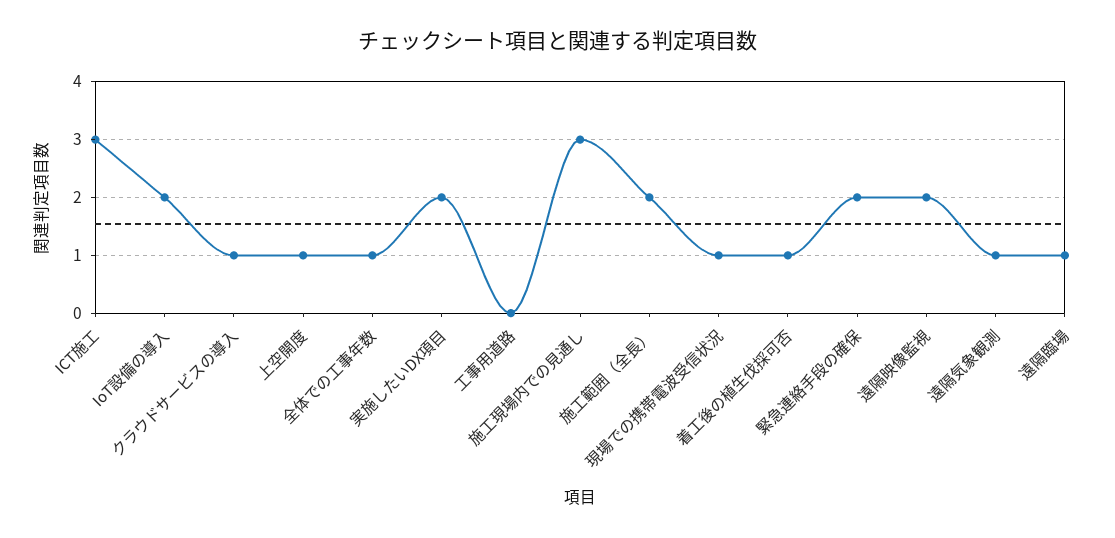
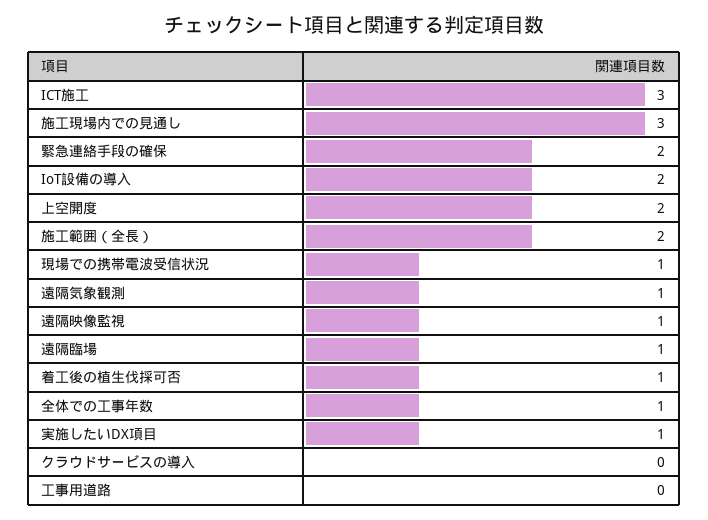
クラウドサービスの導入: 1 -> 0
上空開度: 1 -> 2
実施したいDX項目: 2 -> 1
遠隔映像監視: 2 -> 1

